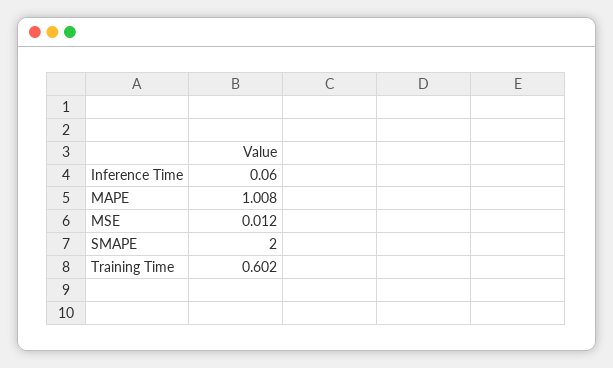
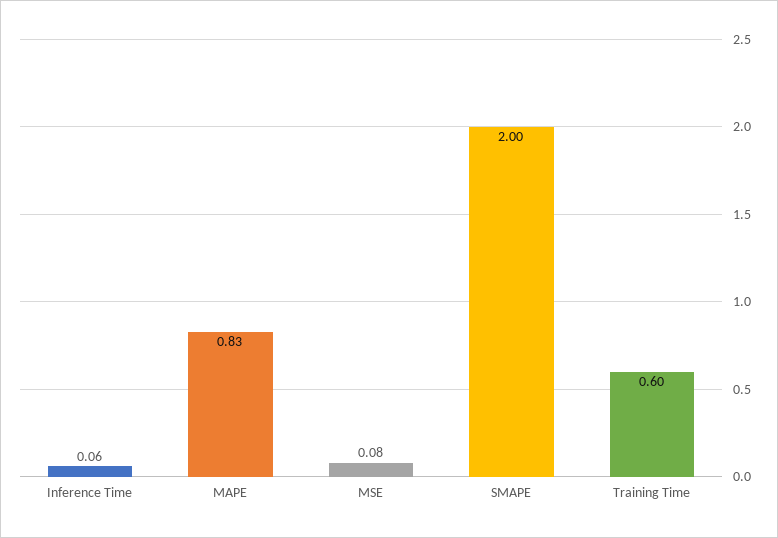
MAPE: 1.008 -> 0.83
MSE: 0.012 -> 0.08

